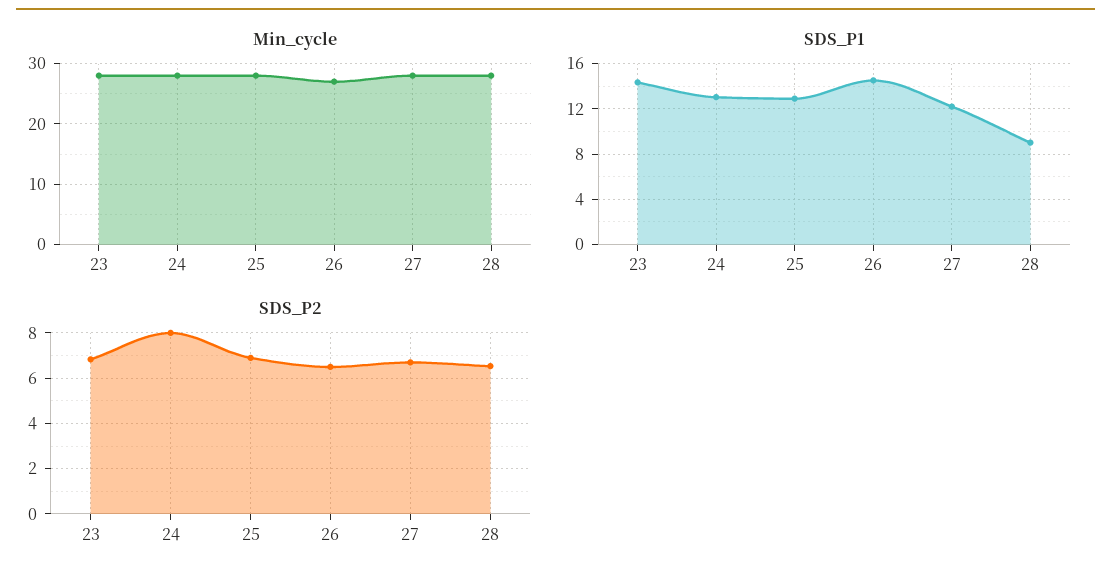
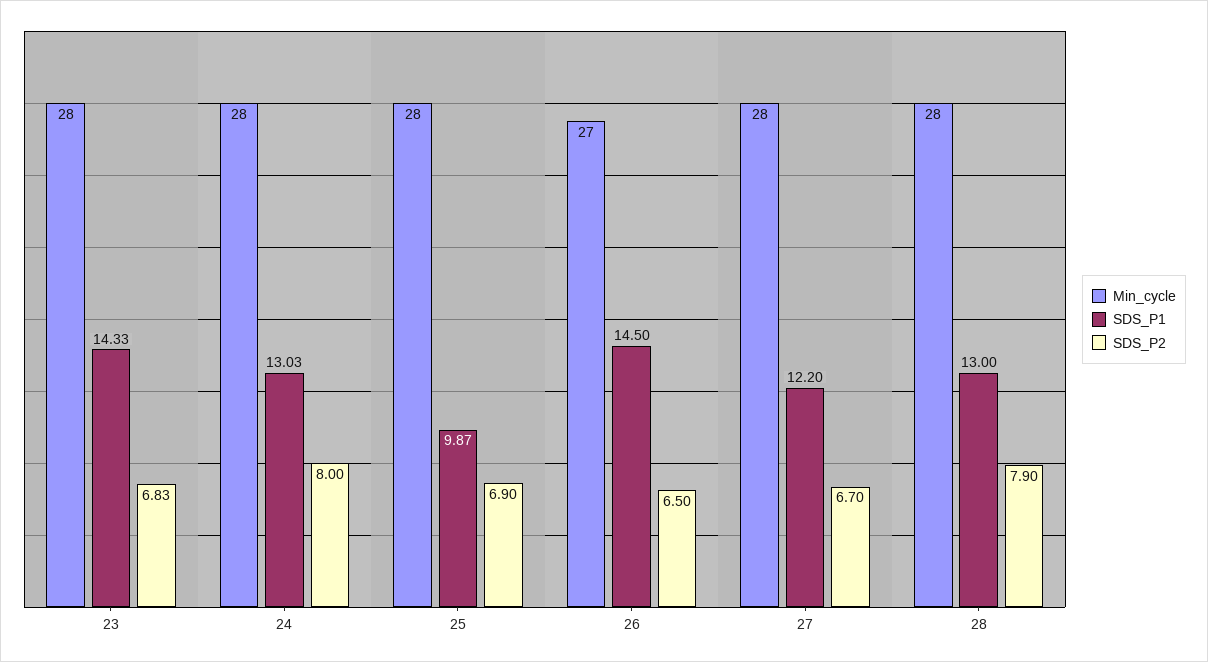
SDS_P1, 25: 13 -> 9.87
SDS_P1, 28: 9 -> 13
SDS_P2, 28: 6.5 -> 7.9

